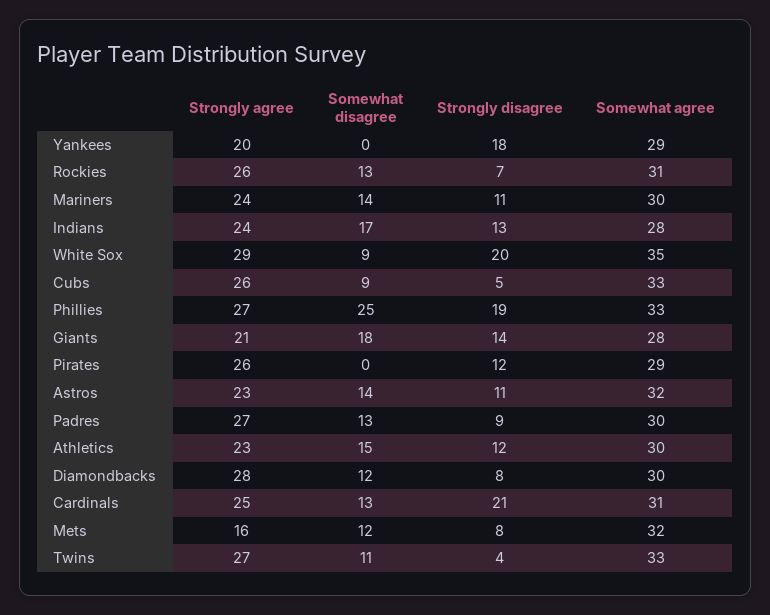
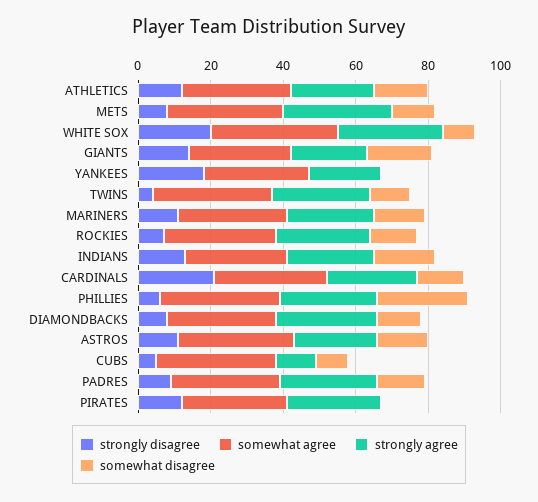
Strongly agree, Cubs: 26 -> 10
Strongly disagree, Phillies: 19 -> 5
Strongly agree, Mets: 16 -> 30

